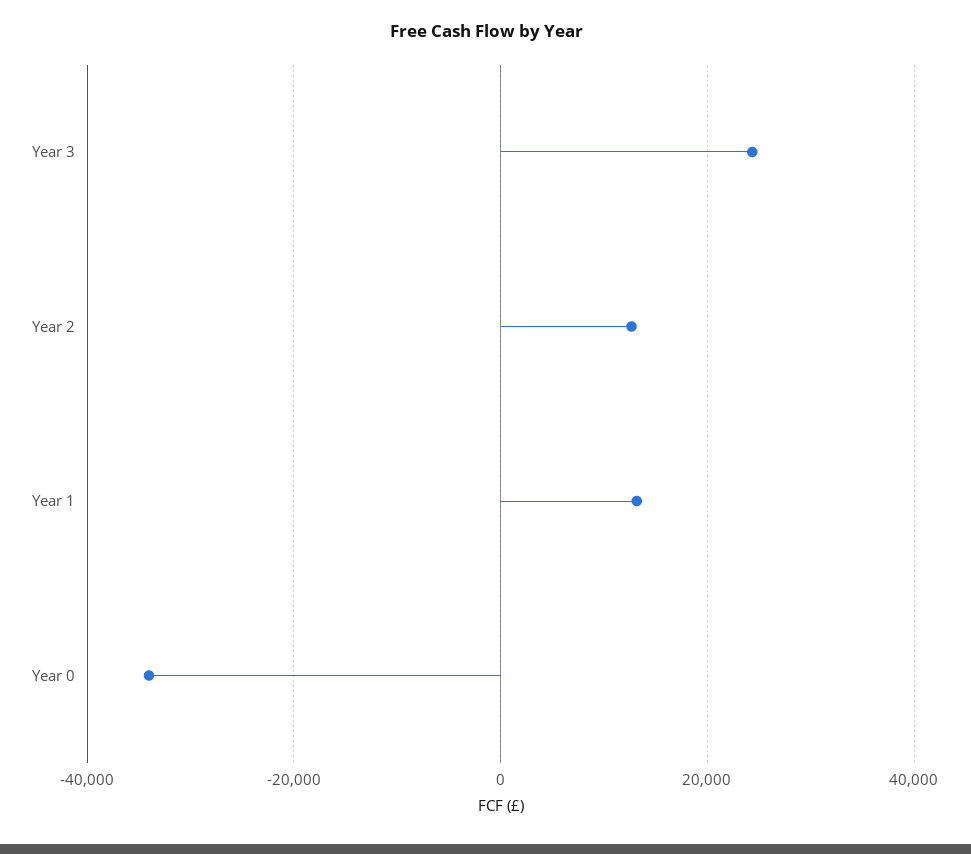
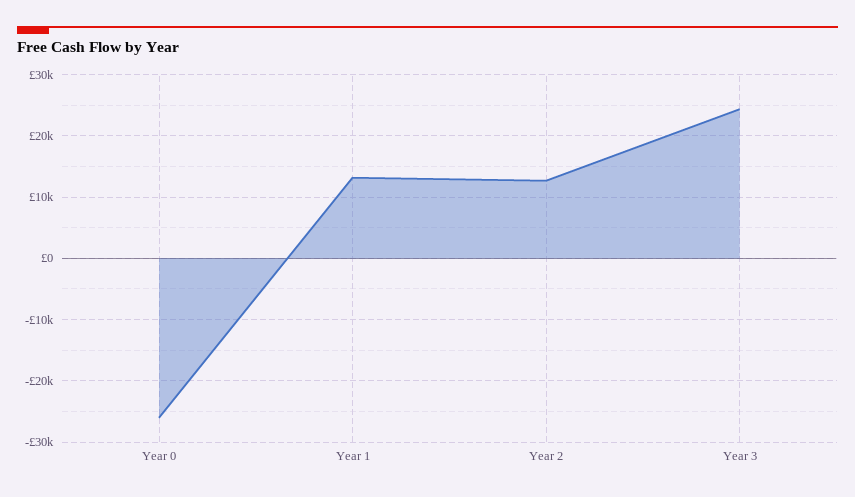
Year 0: -34000 -> -26000

